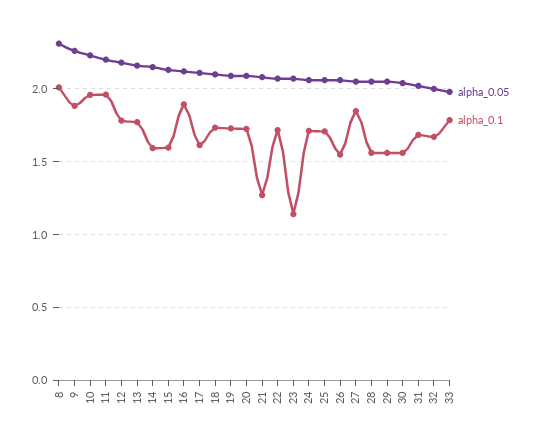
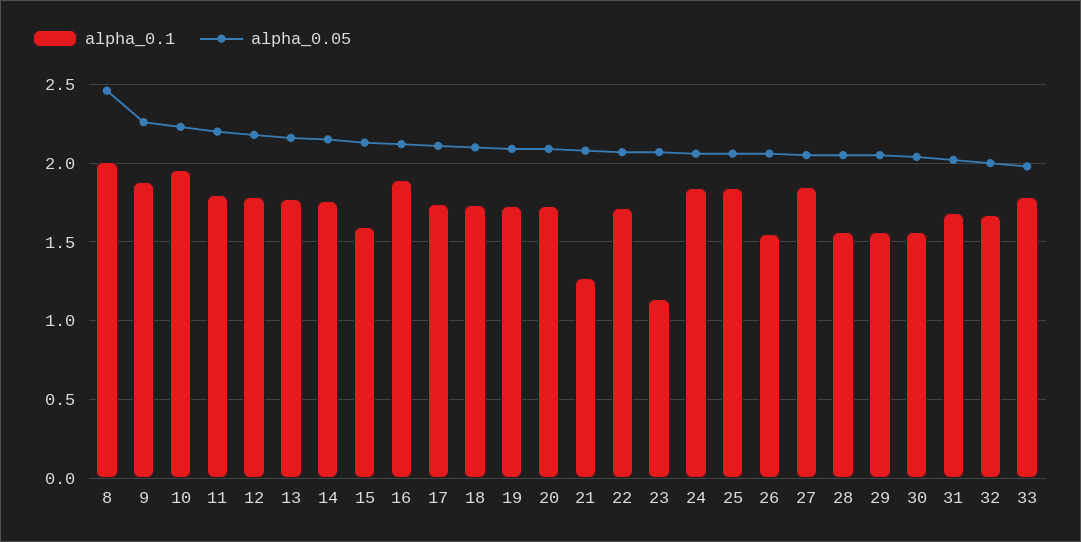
alpha_0.05, 8: 2.3 -> 2.45
alpha_0.1, 11: 1.95 -> 1.8
alpha_0.1, 14: 1.6 -> 1.75
alpha_0.1, 17: 1.6 -> 1.75
alpha_0.1, 24: 1.7 -> 1.85
alpha_0.1, 25: 1.7 -> 1.85

